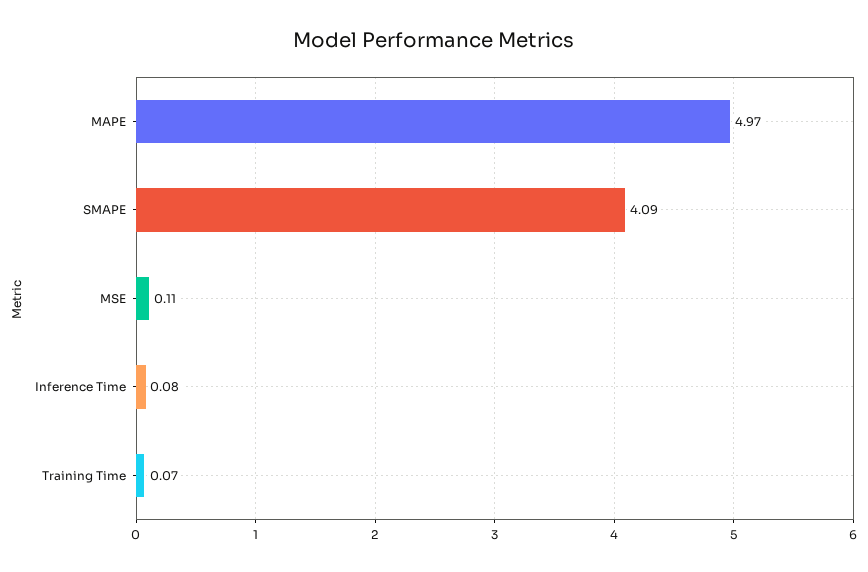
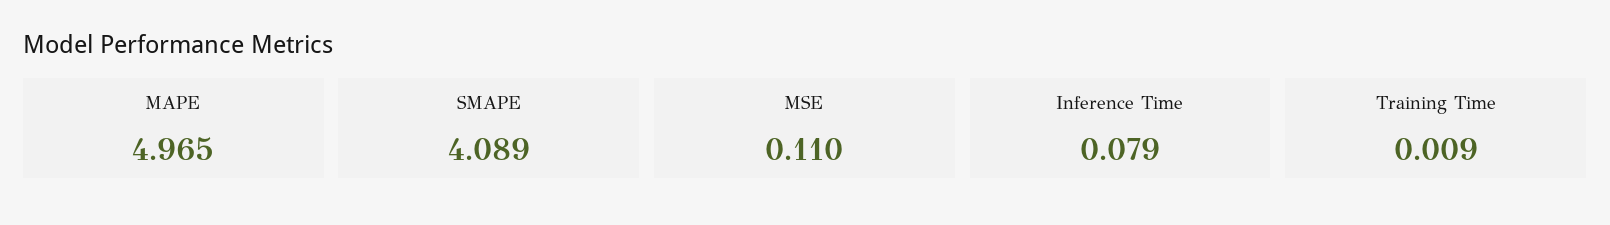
Training Time: 0.07 -> 0.009

